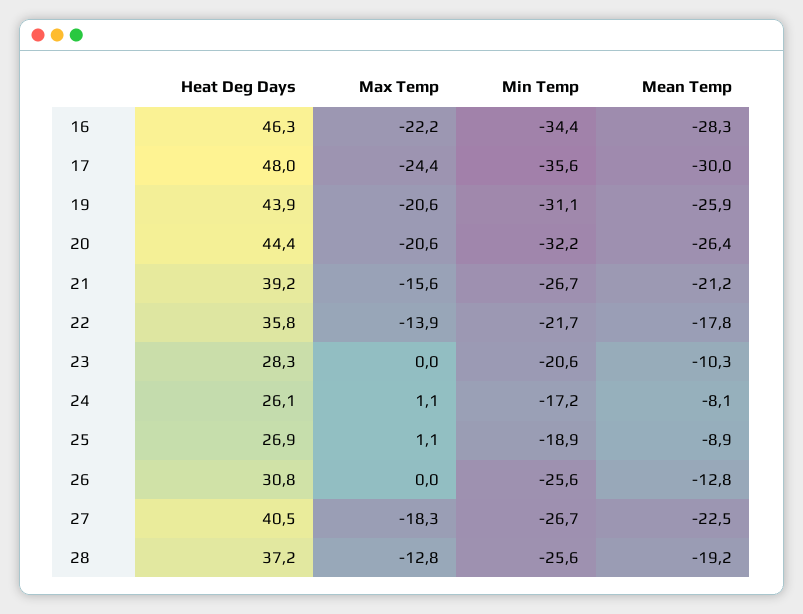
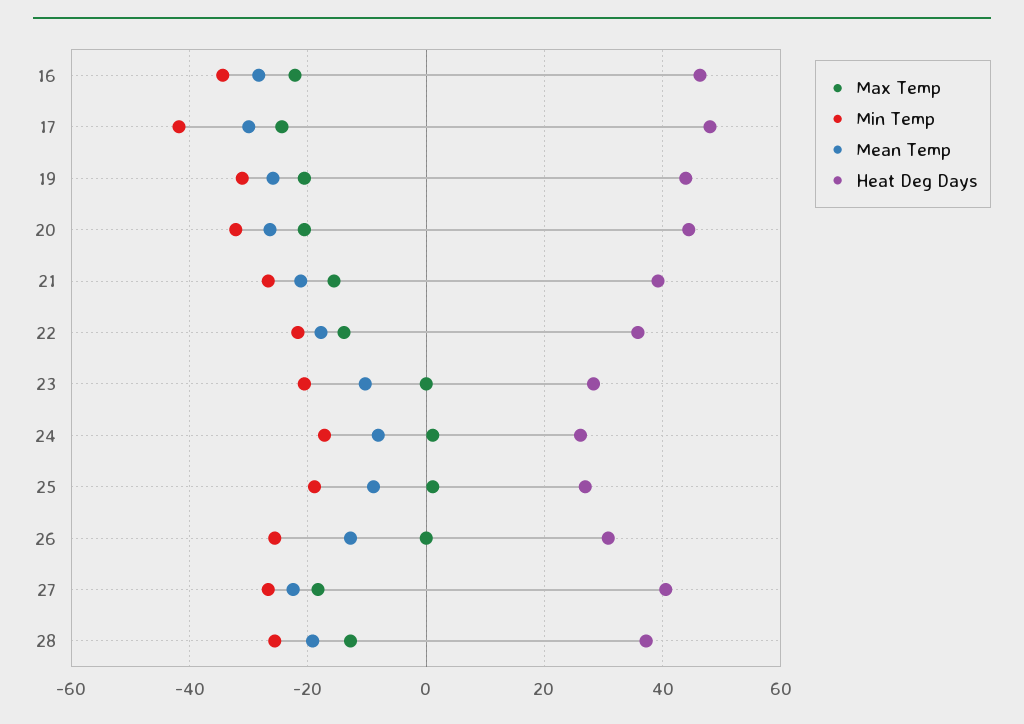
Min Temp, 17: -35.6 -> -42

